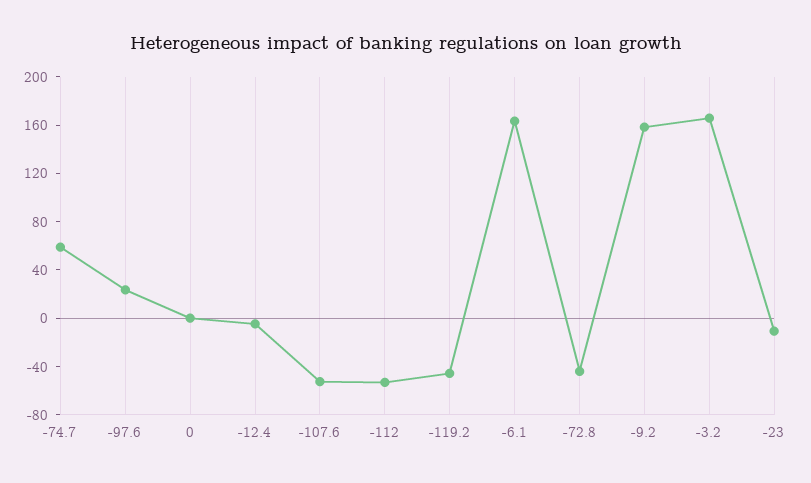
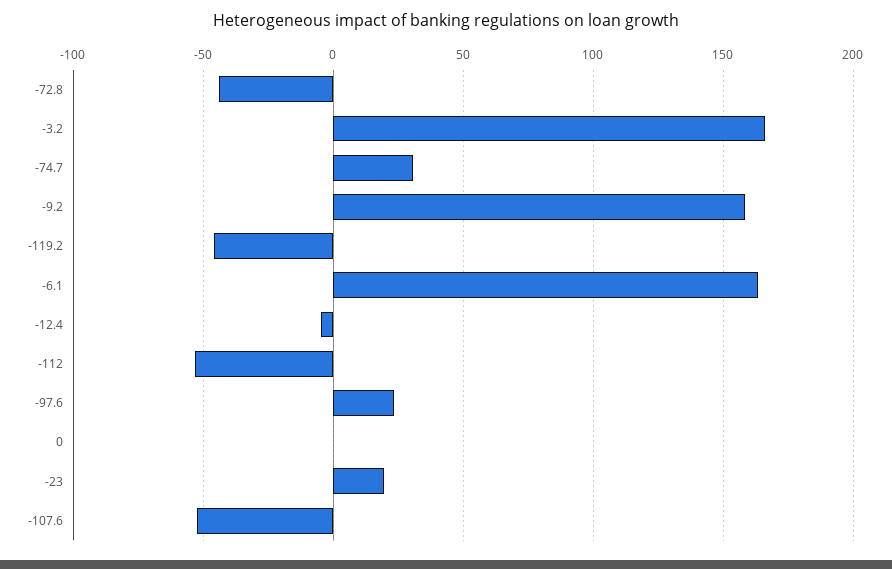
-74.7: 60 -> 30
-23: -10 -> 20

